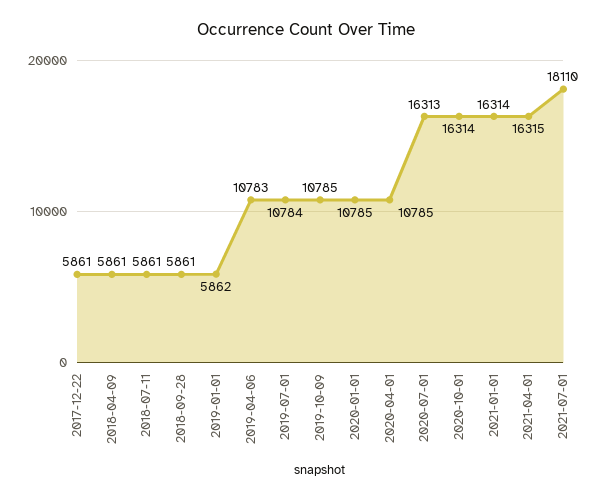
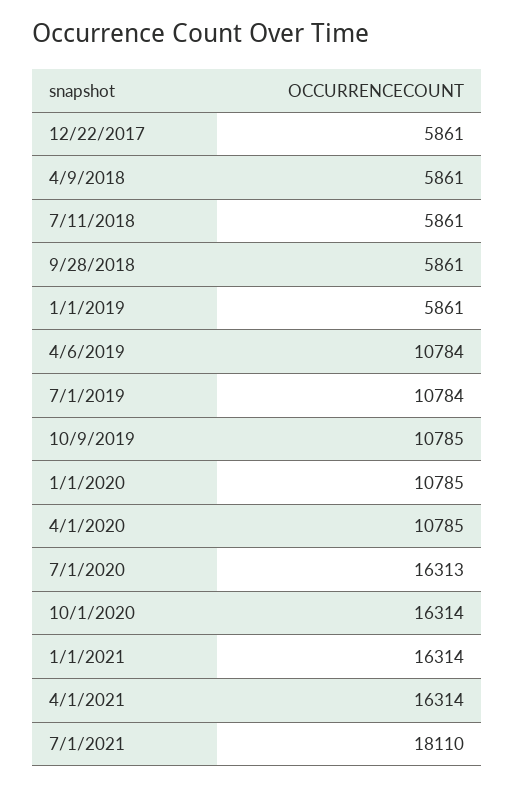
2019-01-01: 5862 -> 5861
2019-04-06: 10783 -> 10784
2021-04-01: 16315 -> 16314

